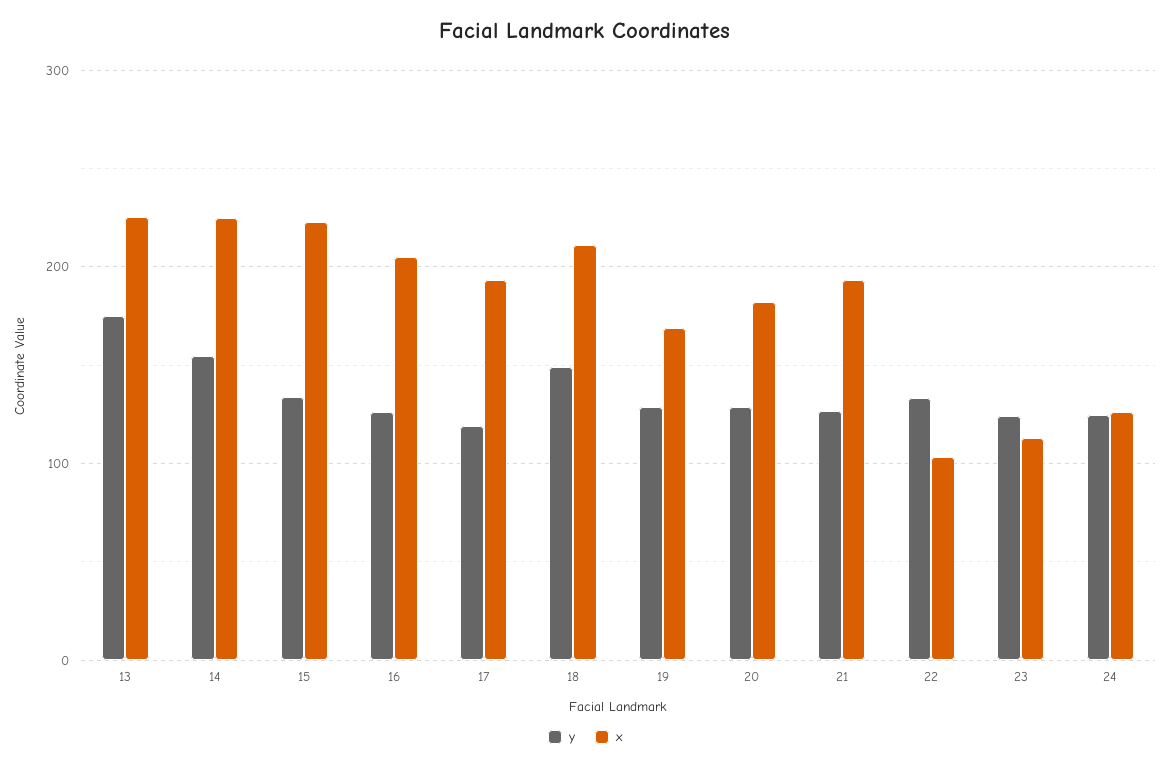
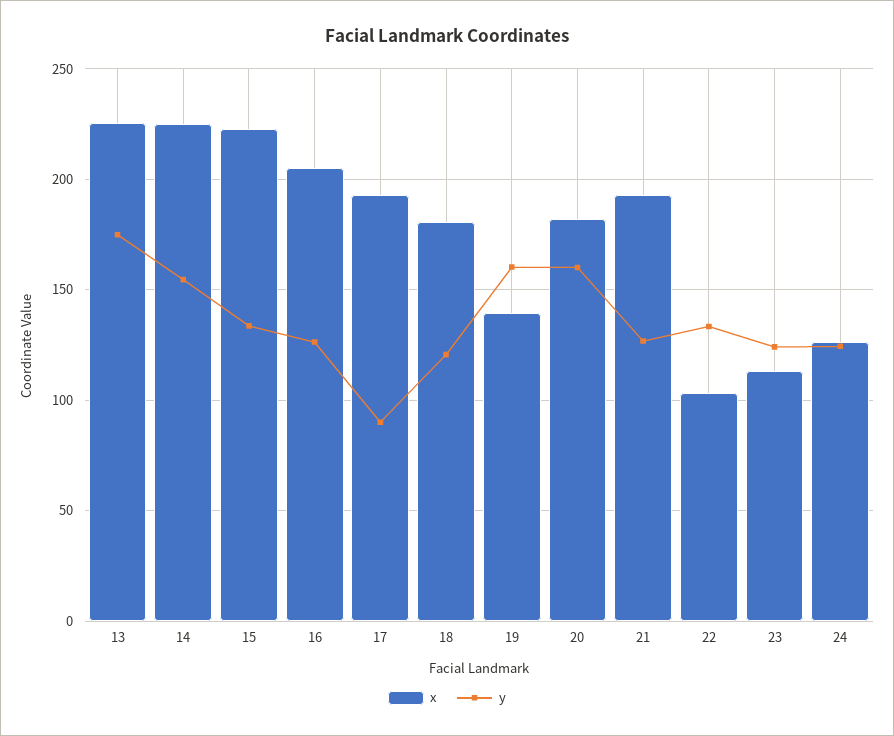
y, 17: 120 -> 90
y, 18: 150 -> 120
x, 18: 210 -> 180
y, 19: 130 -> 160
x, 19: 170 -> 140
y, 20: 130 -> 160

